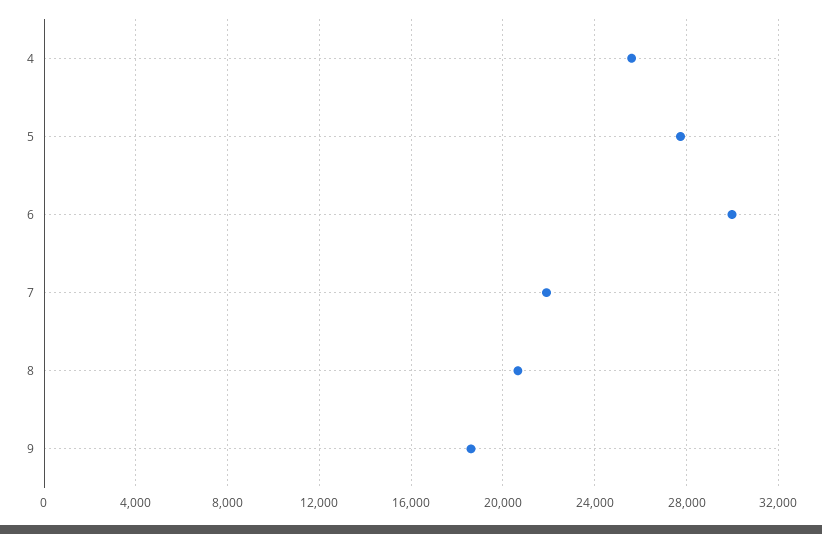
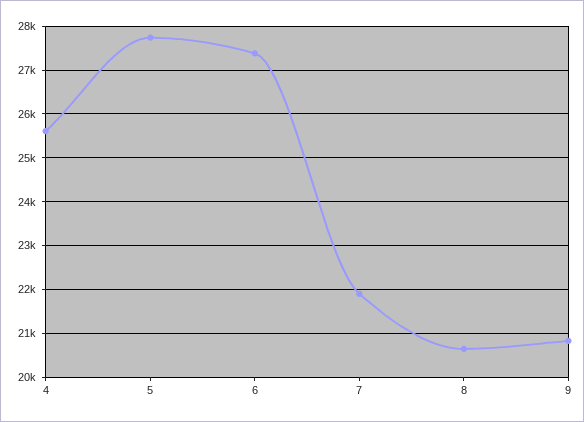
6: 30000 -> 27400
9: 18500 -> 20800

